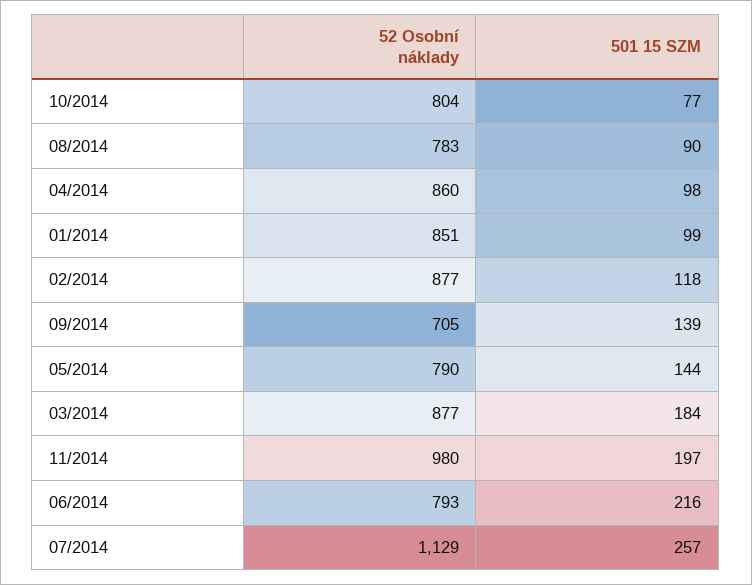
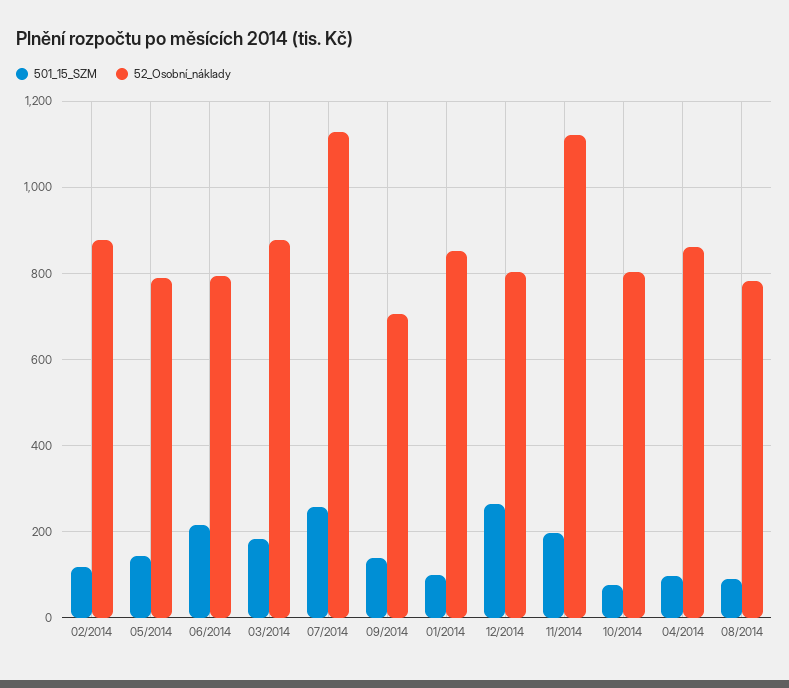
52 Osobní náklady, 11/2014: 980 -> 1120
501 15 SZM, 12/2014: none -> 260
52 Osobní náklady, 12/2014: none -> 800

